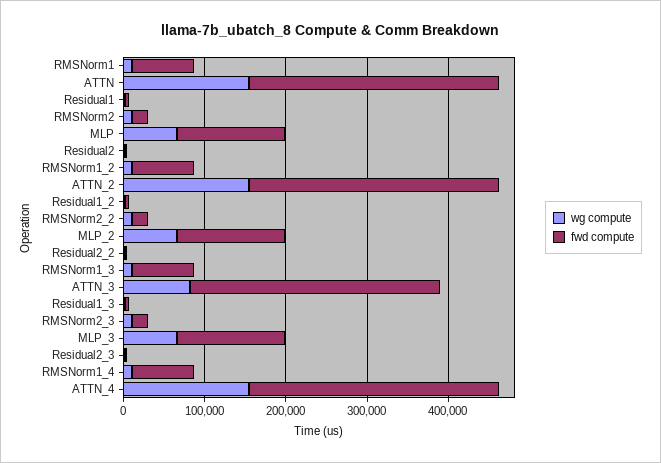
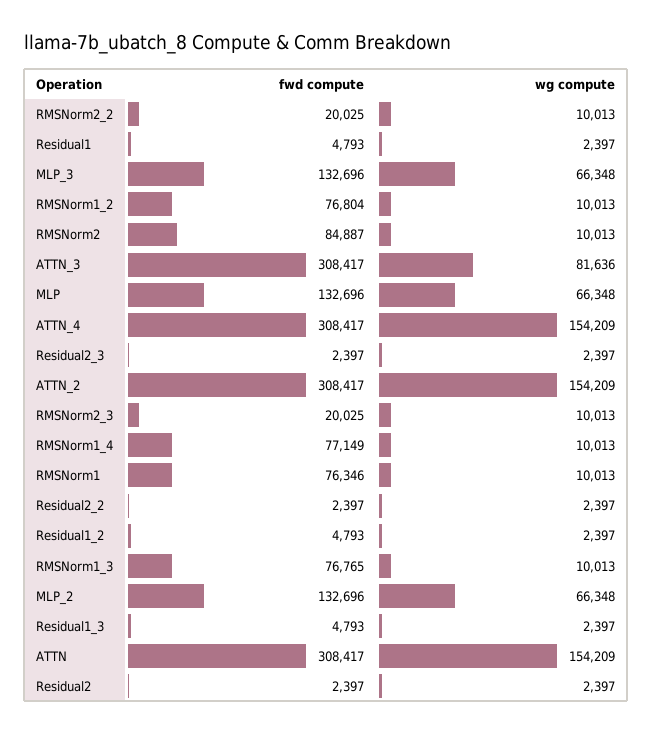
fwd compute, RMSNorm2: 20000 -> 84887

